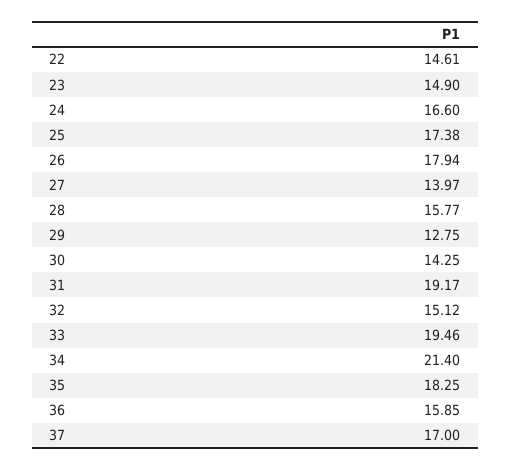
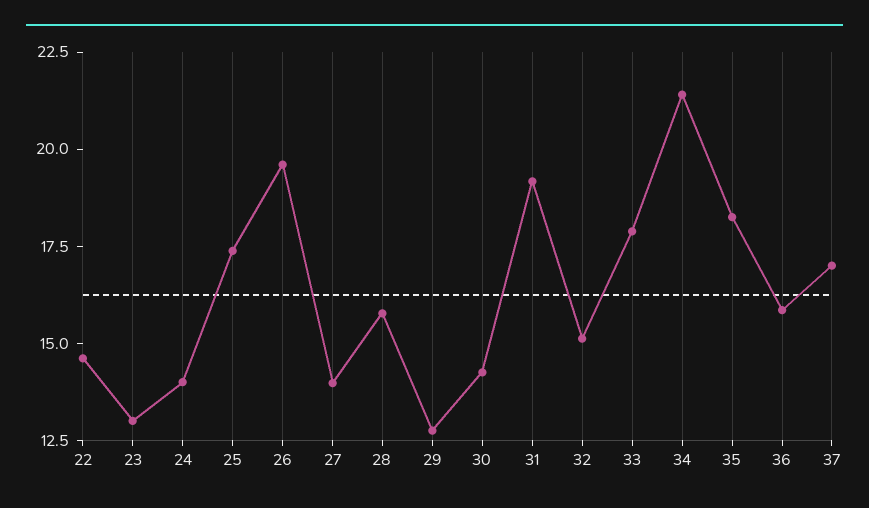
23: 14.9 -> 13
24: 16.6 -> 14
26: 17.94 -> 19.5
33: 19.46 -> 18

